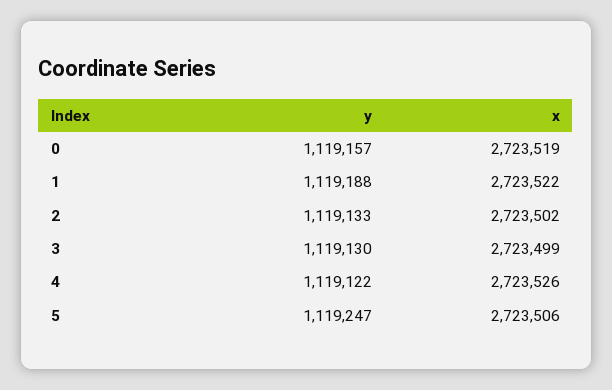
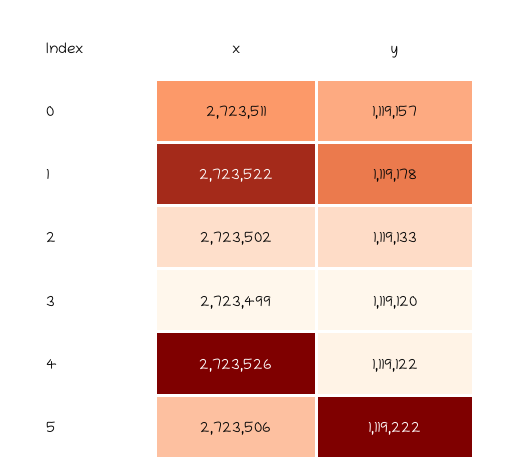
x, 0: 2723519 -> 2723511
y, 1: 1119188 -> 1119178
y, 3: 1119130 -> 1119120
y, 5: 1119247 -> 1119222

